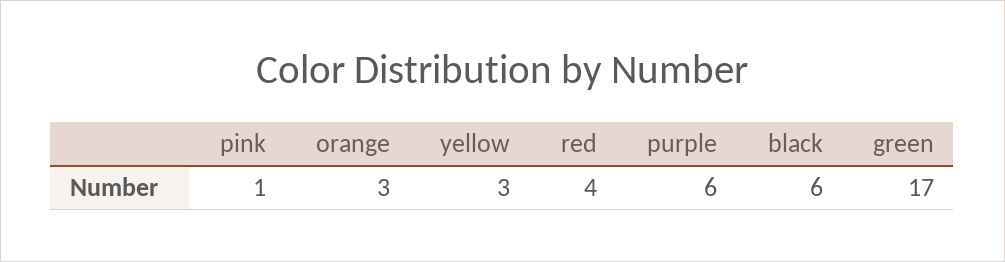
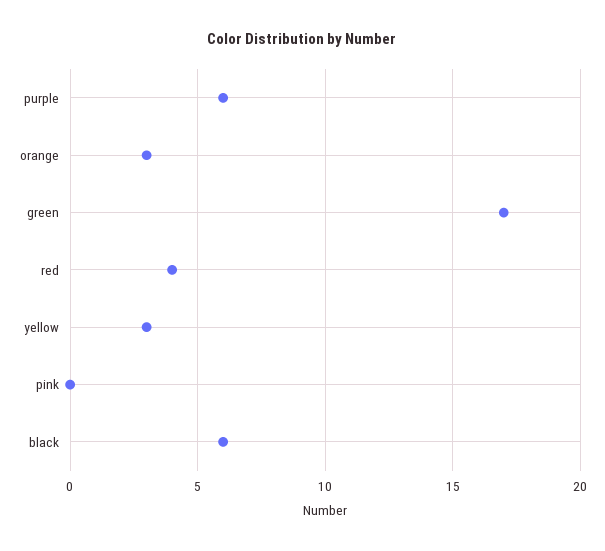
pink: 1 -> 0

